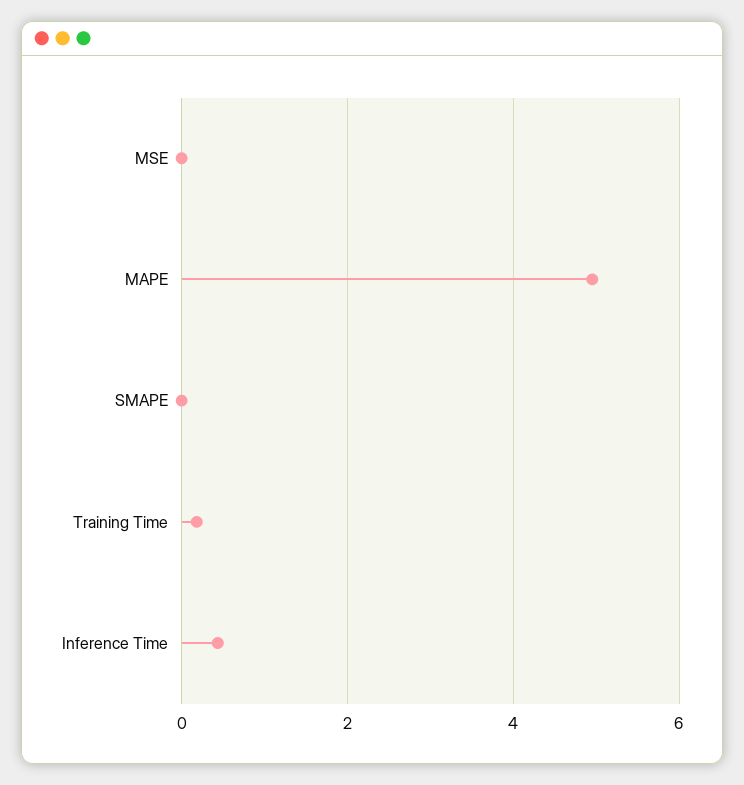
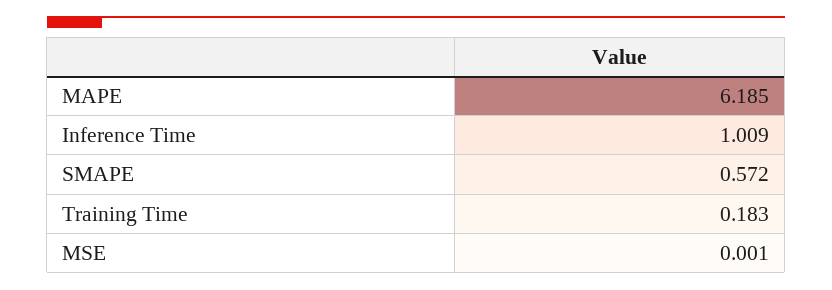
MAPE: 5 -> 6.185
SMAPE: 0 -> 0.572
Inference Time: 0.4 -> 1.009

